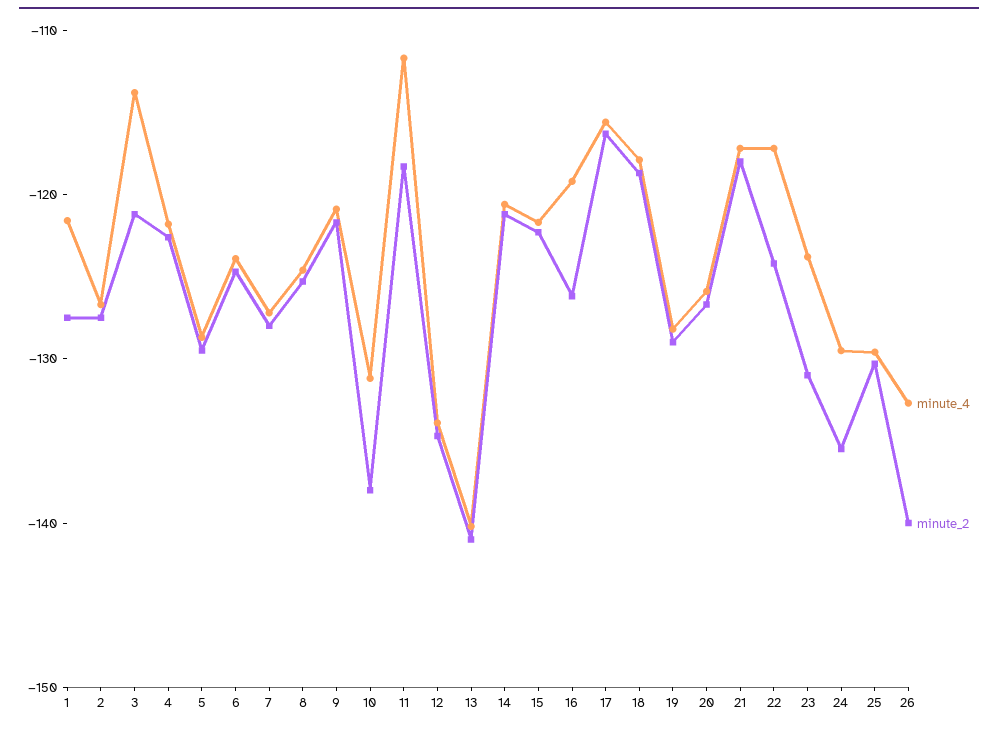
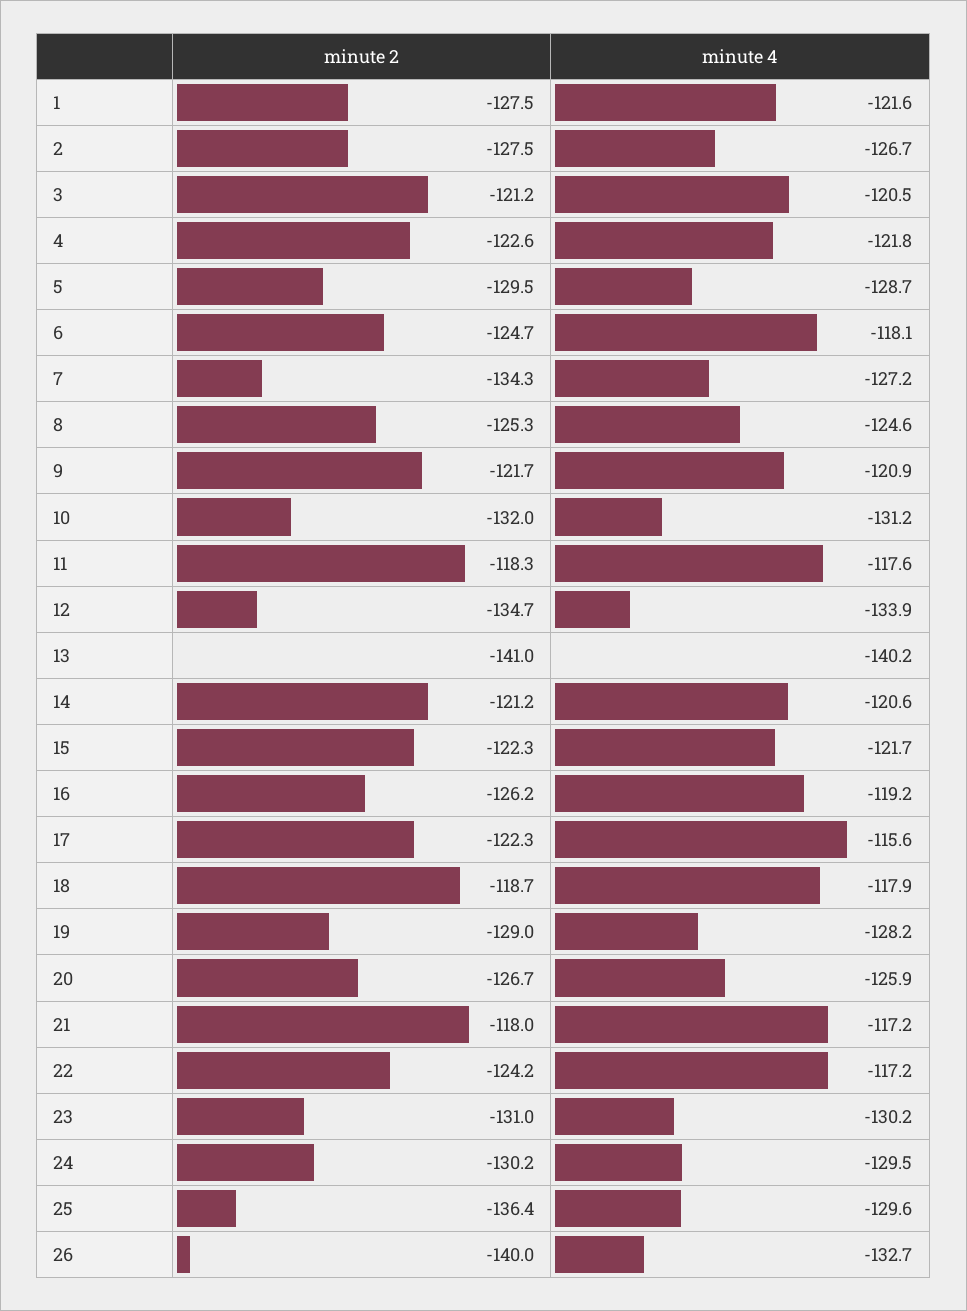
minute_4, 3: -114 -> -120.5
minute_4, 6: -124 -> -118.1
minute_2, 7: -128 -> -134.3
minute_2, 10: -138 -> -132
minute_4, 11: -112 -> -117.6
minute_2, 17: -116 -> -122.3
minute_4, 23: -124 -> -130.2
minute_2, 24: -136 -> -130.2
minute_2, 25: -130 -> -136.4

